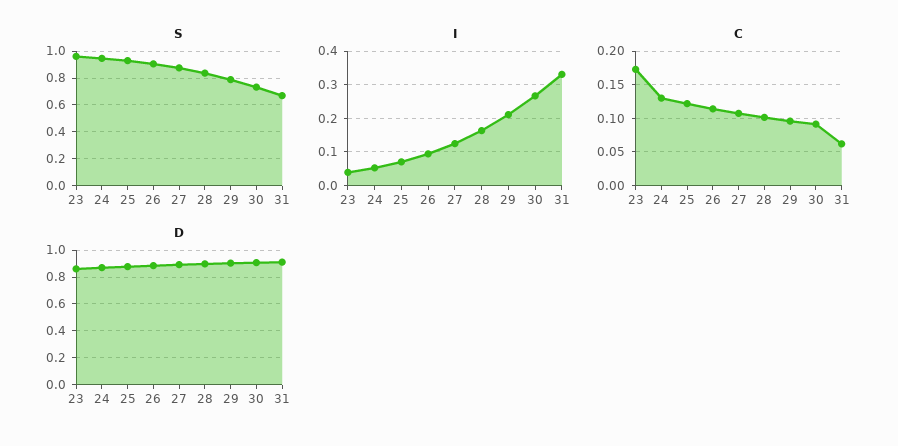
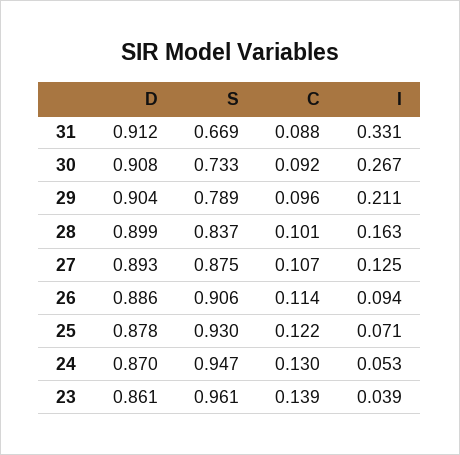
C, 23: 0.17 -> 0.139
C, 31: 0.06 -> 0.088

